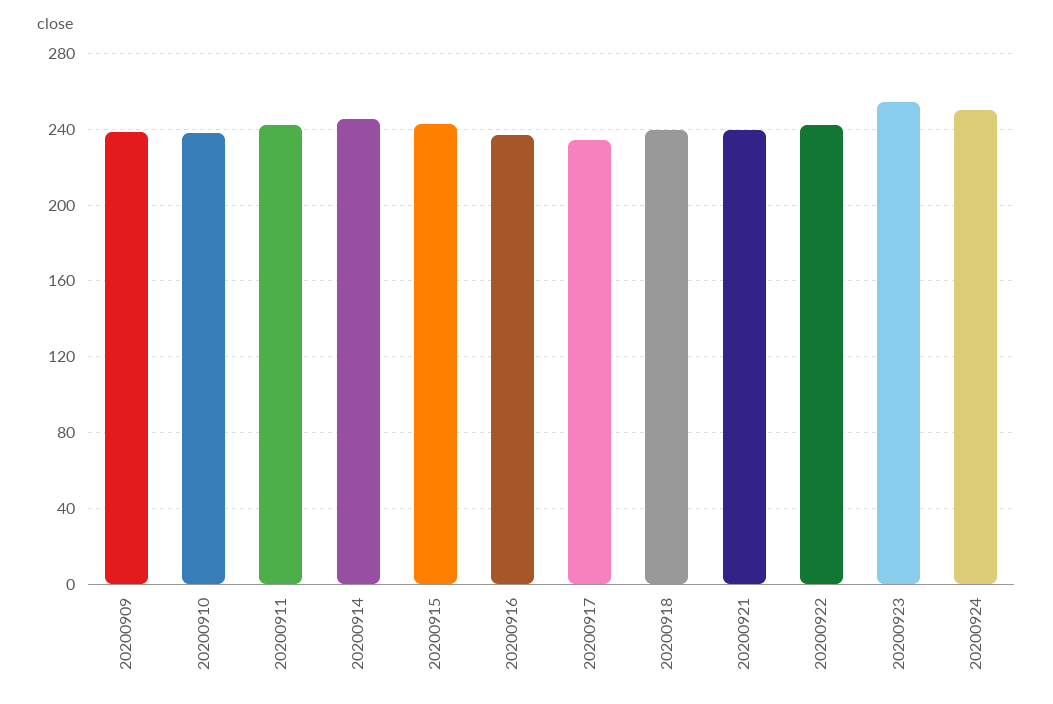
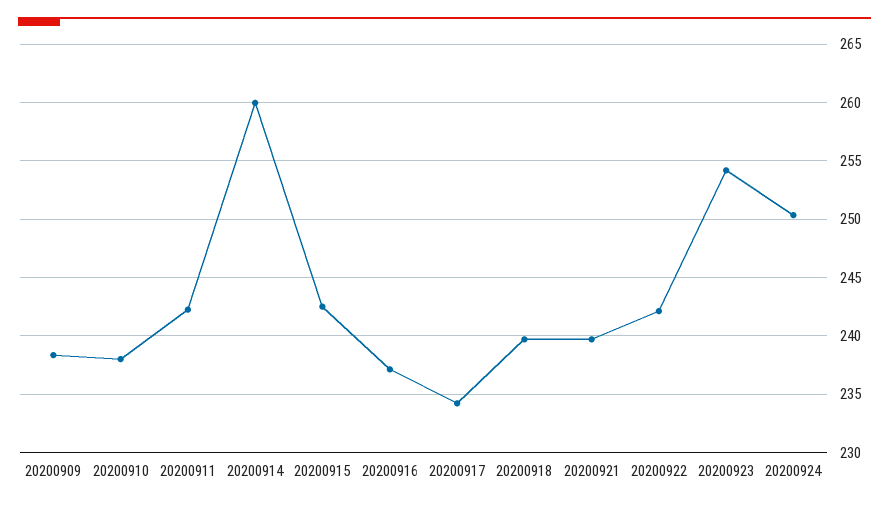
20200914: 245 -> 260

